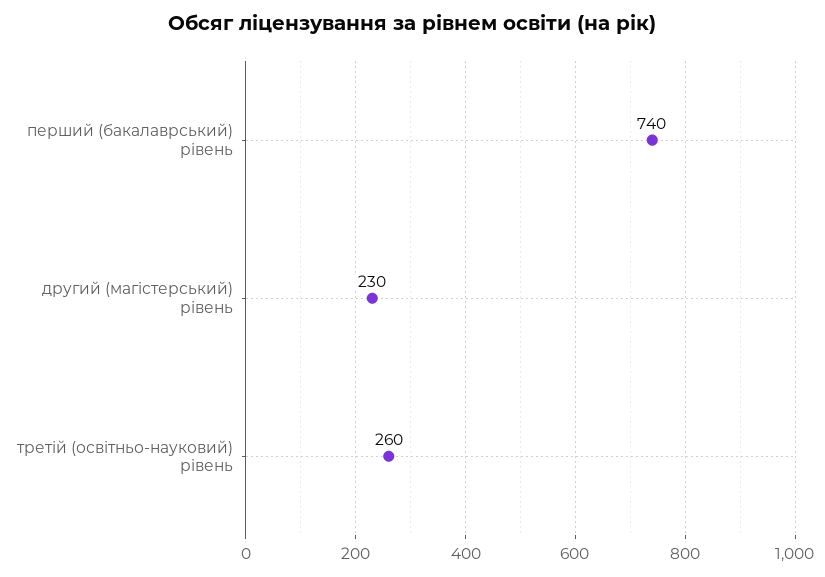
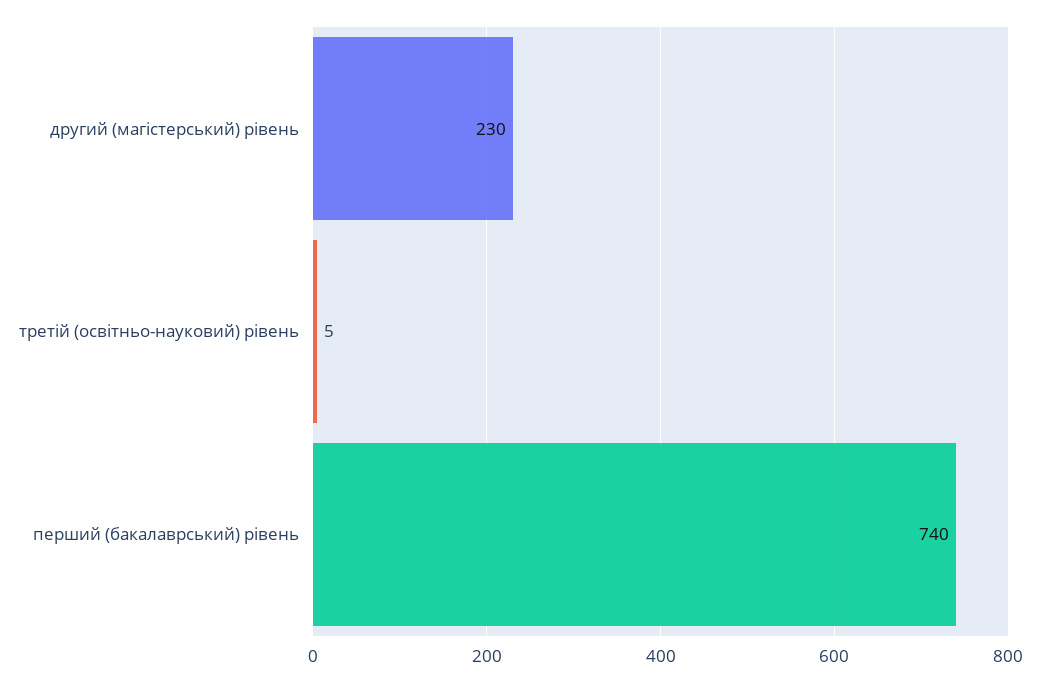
третій (освітньо-науковий) рівень: 260 -> 5

